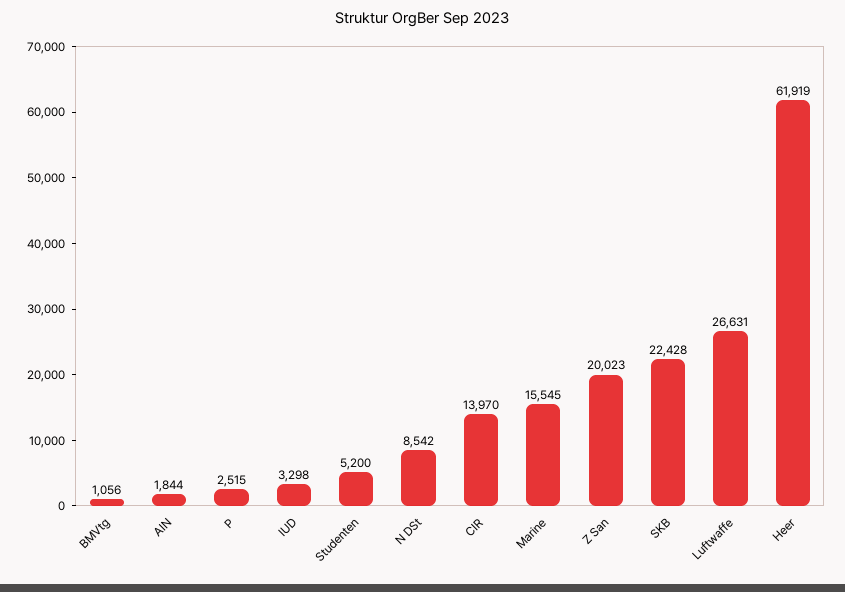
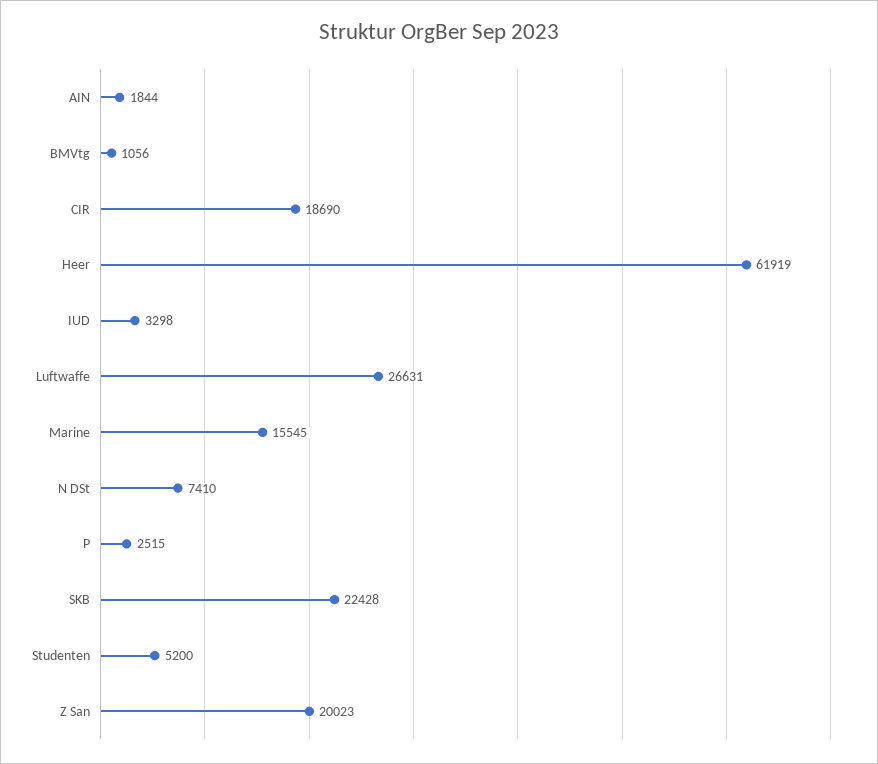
N DSt: 8542 -> 7410
CIR: 13970 -> 18690

